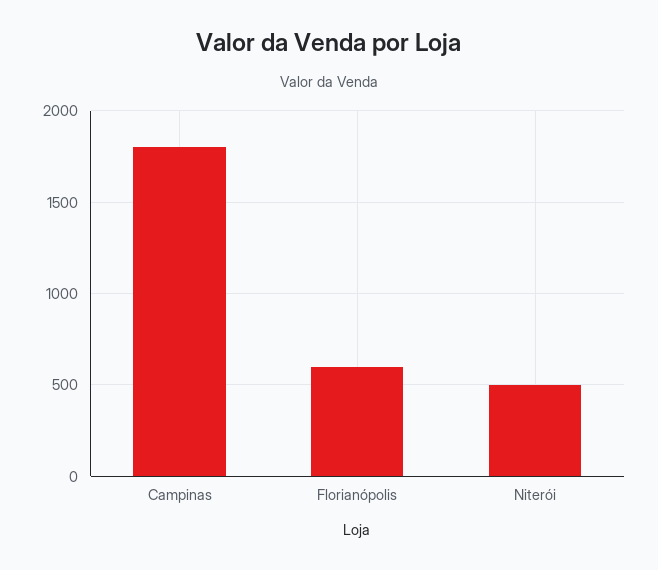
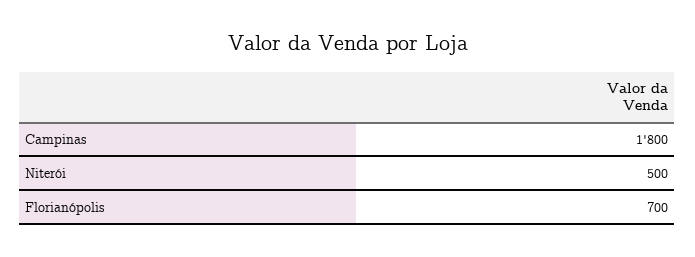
Florianópolis: 600 -> 700

